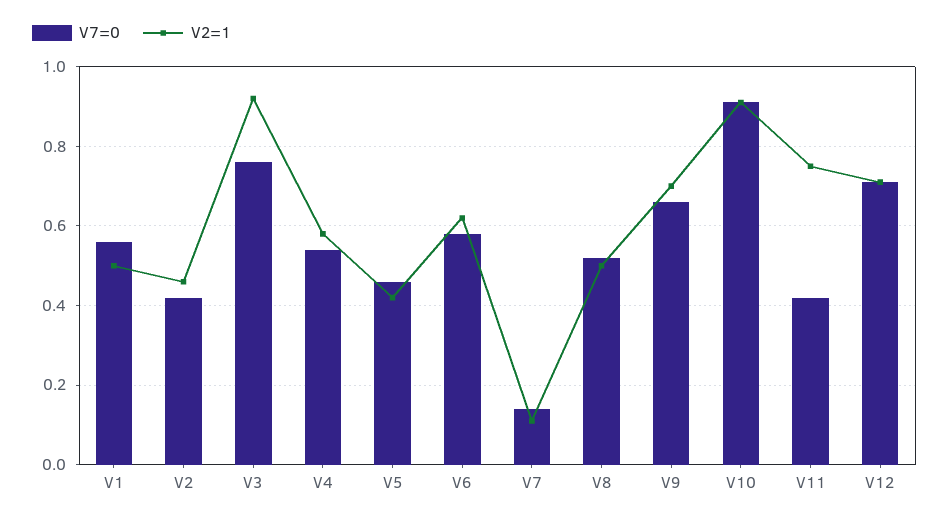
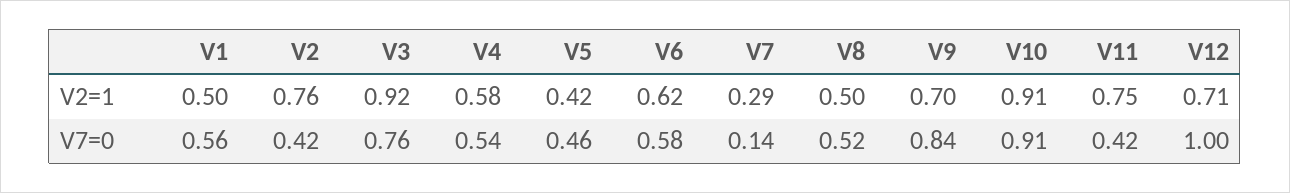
V2=1, V2: 0.45 -> 0.76
V2=1, V7: 0.1 -> 0.29
V7=0, V9: 0.65 -> 0.84
V7=0, V12: 0.7 -> 1

